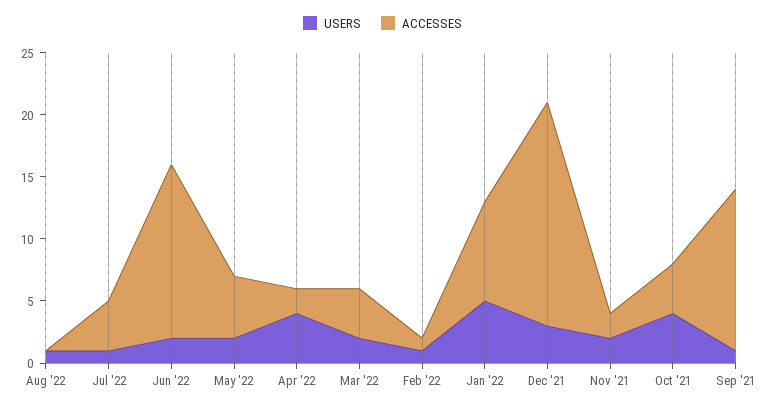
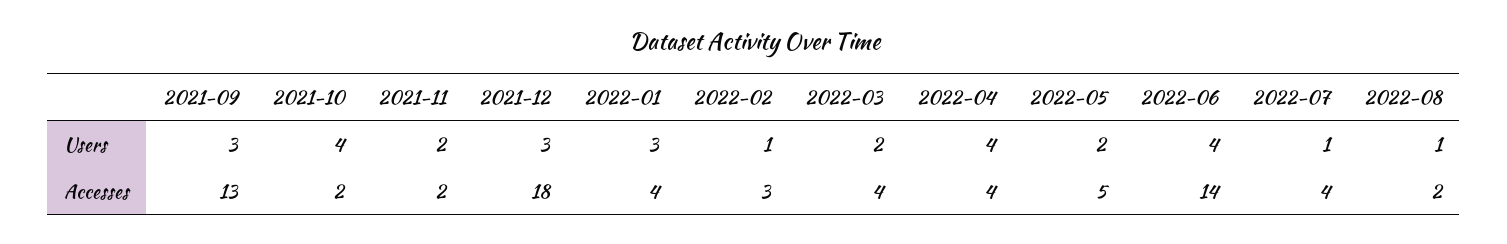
ACCESSES, Aug '22: 0 -> 2
USERS, Jun '22: 2 -> 4
ACCESSES, Apr '22: 2 -> 4
ACCESSES, Feb '22: 1 -> 3
USERS, Jan '22: 5 -> 3
ACCESSES, Jan '22: 8 -> 4
ACCESSES, Oct '21: 4 -> 2
USERS, Sep '21: 1 -> 3

